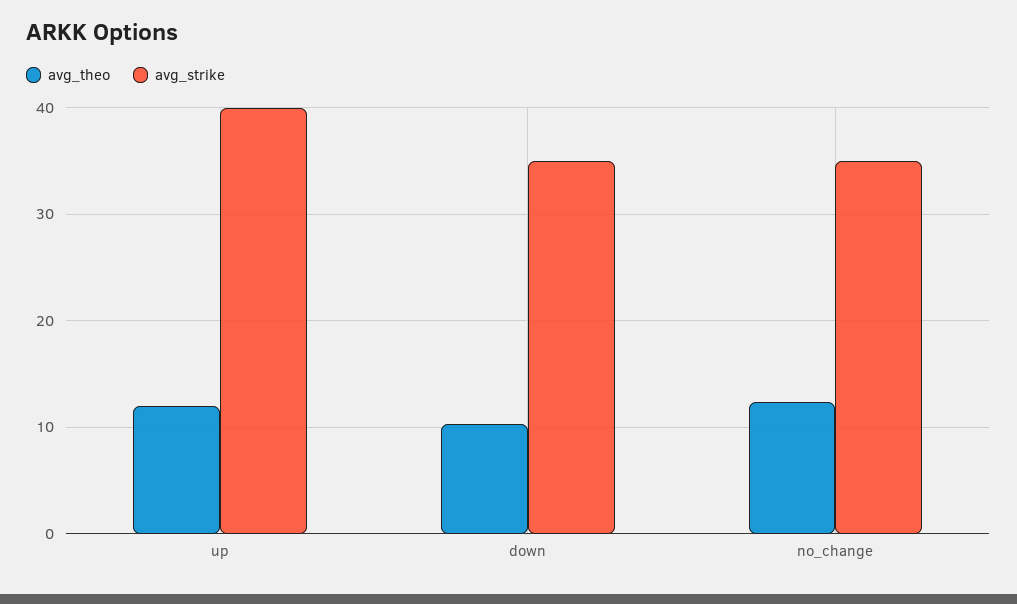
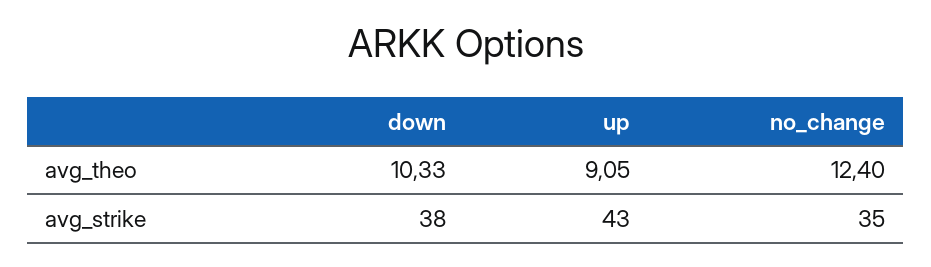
avg_theo, up: 12 -> 9.05
avg_strike, up: 40 -> 43
avg_strike, down: 35 -> 38

